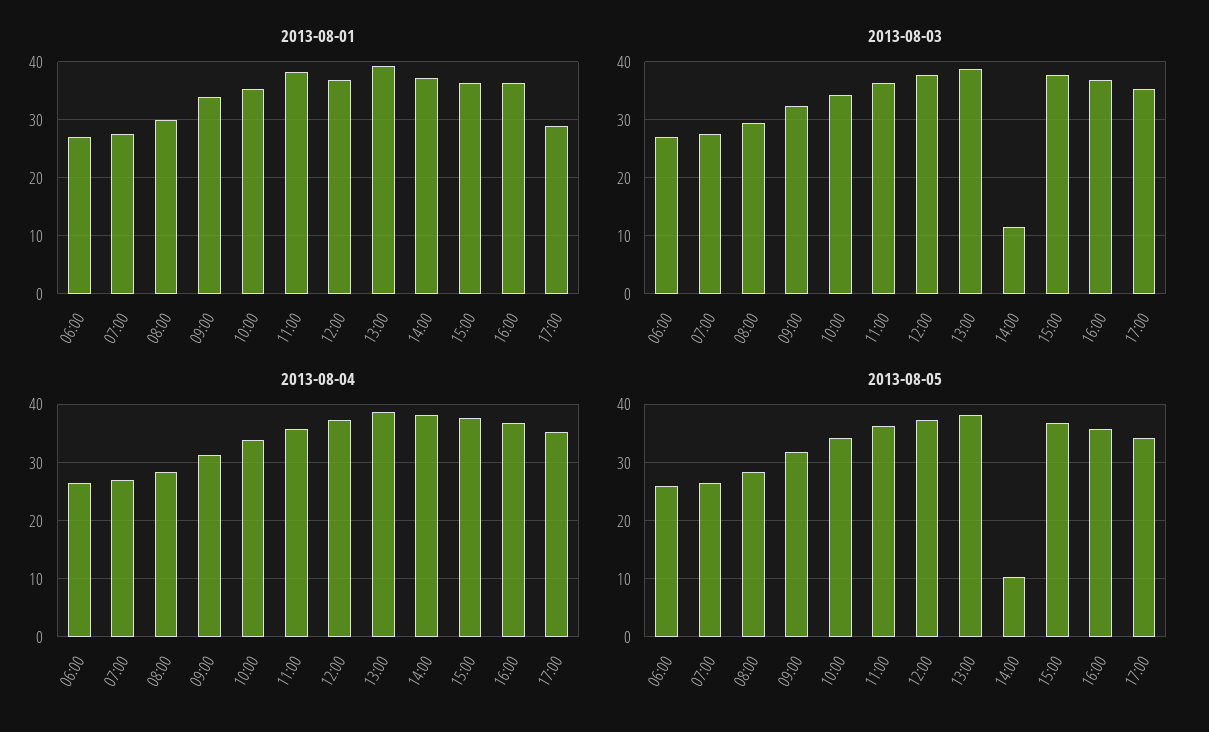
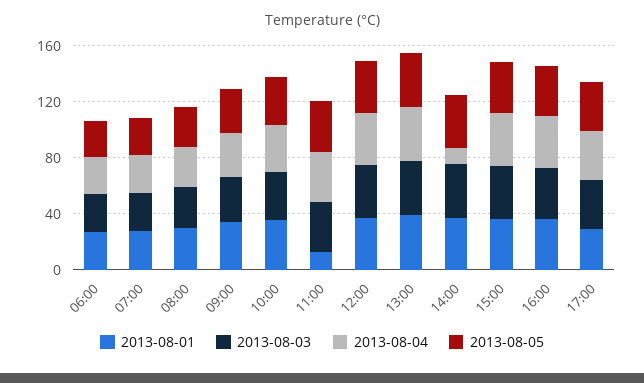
2013-08-01, 11:00: 38 -> 10
2013-08-03, 14:00: 12 -> 40
2013-08-04, 14:00: 38 -> 10
2013-08-05, 14:00: 10 -> 40

